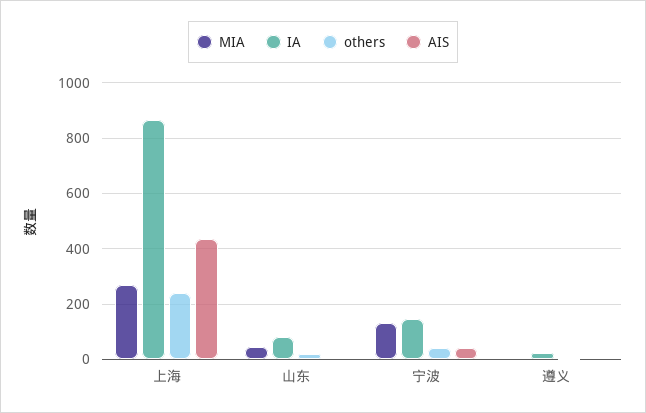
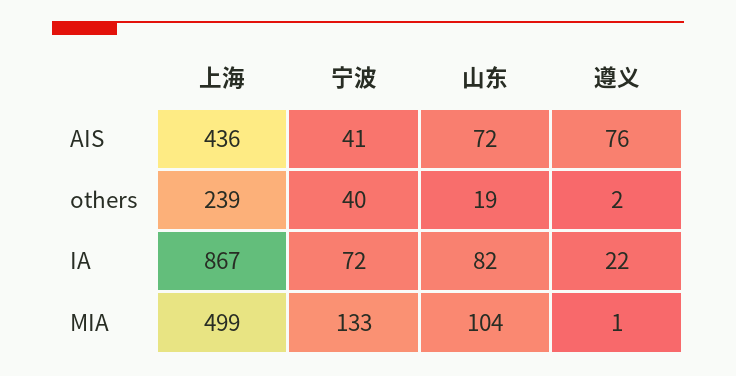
MIA, 上海: 275 -> 499
MIA, 山东: 50 -> 104
AIS, 山东: 0 -> 72
IA, 宁波: 150 -> 72
AIS, 遵义: 0 -> 76

